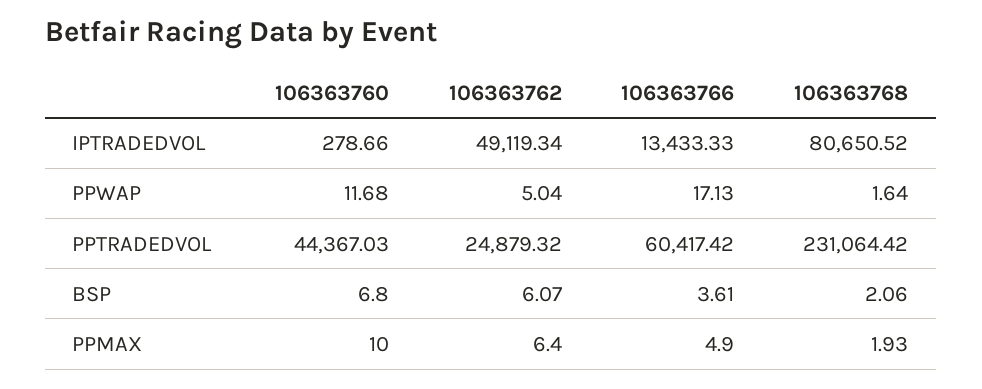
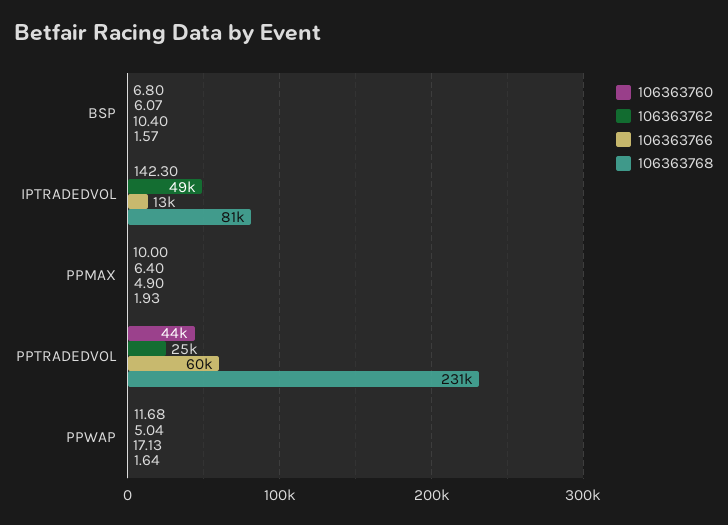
106363760, IPTRADEDVOL: 278.66 -> 142.3
106363766, BSP: 3.61 -> 10.4
106363768, BSP: 2.06 -> 1.57

